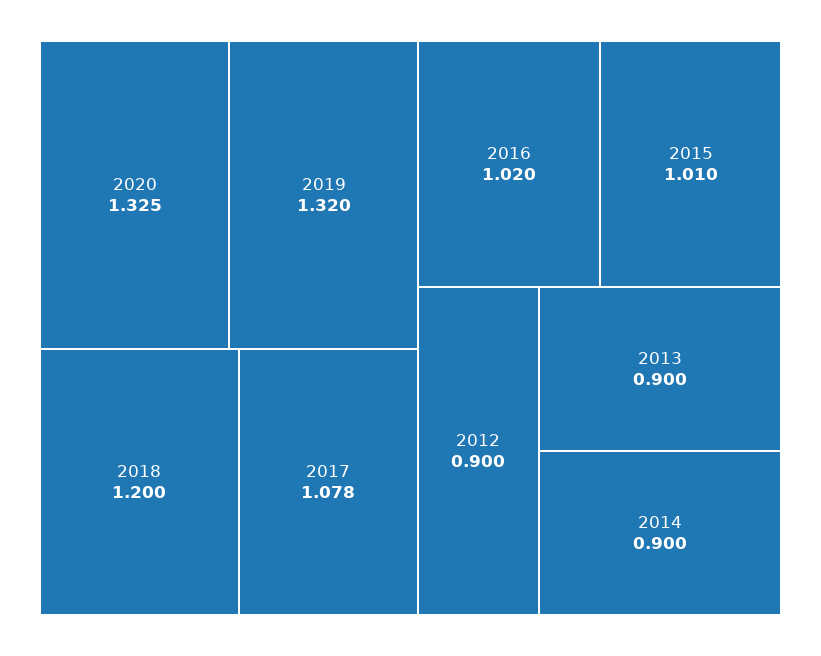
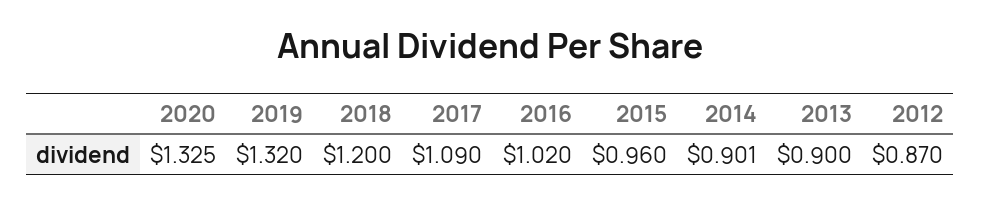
2017: 1.078 -> 1.09
2015: 1.01 -> 0.96
2012: 0.9 -> 0.87
2014: 0.9 -> 0.901

